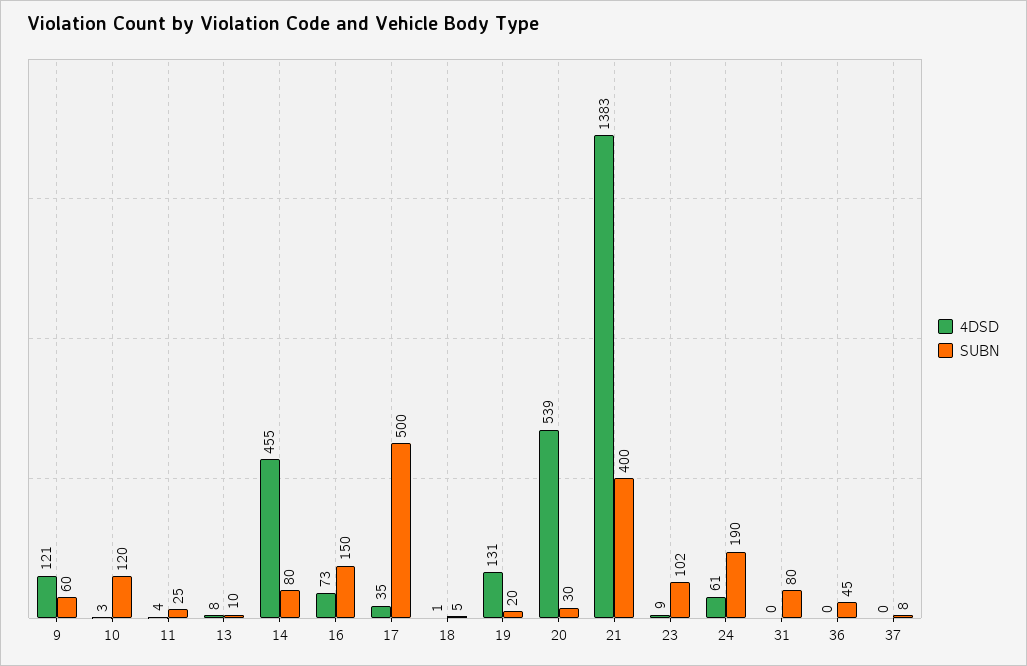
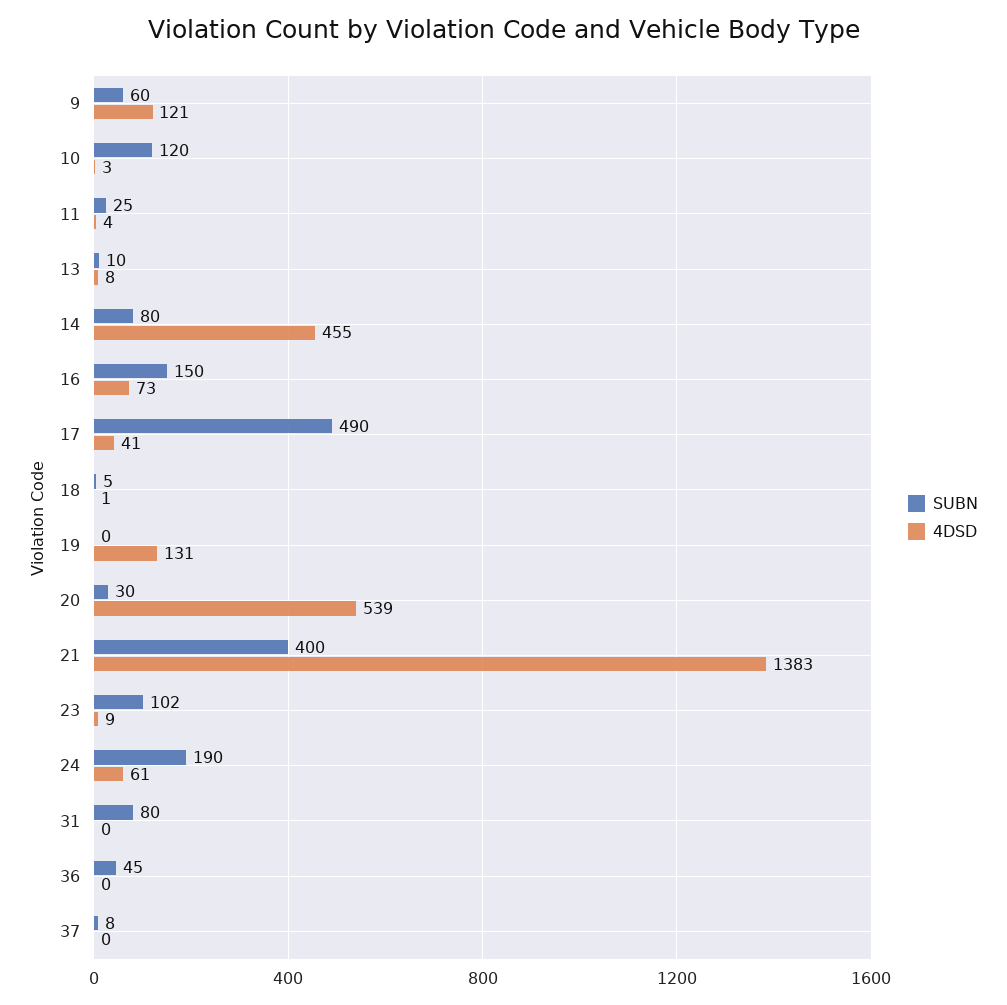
4DSD, 17: 35 -> 41
SUBN, 17: 500 -> 490
SUBN, 19: 20 -> 0

